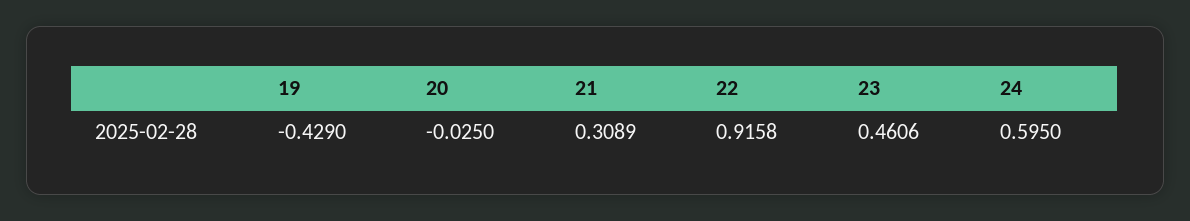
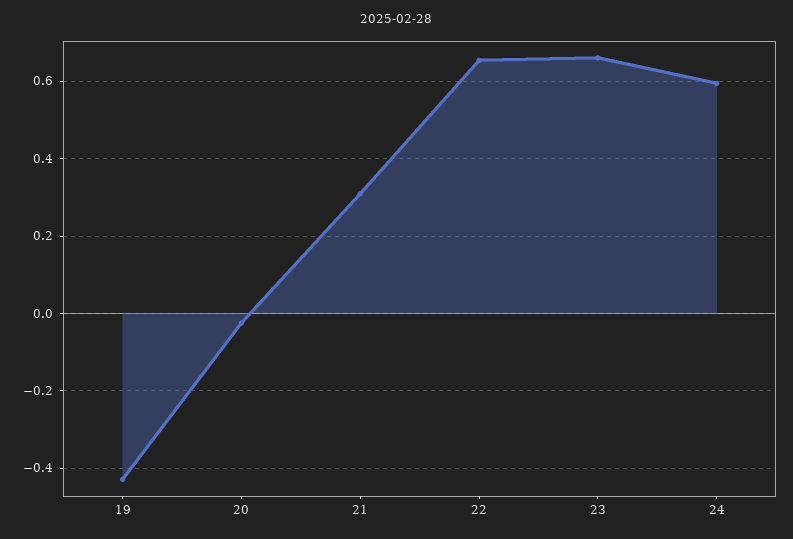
22: 0.9158 -> 0.66
23: 0.4606 -> 0.66

